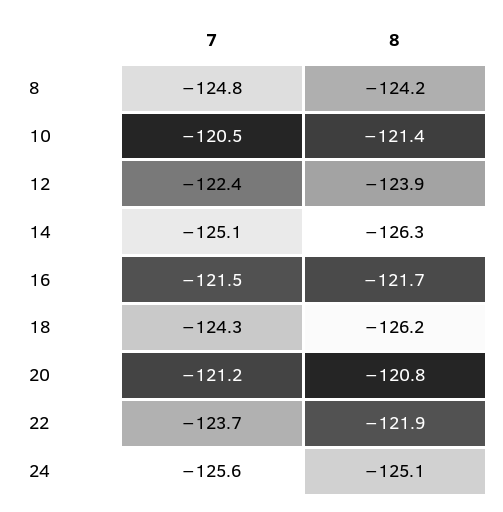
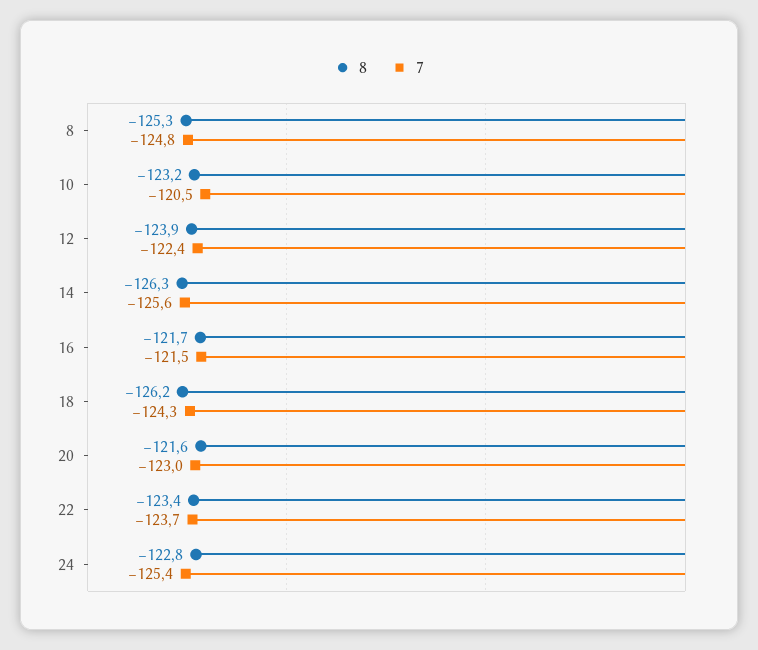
8, 8: -124.2 -> -125.3
8, 10: -121.4 -> -123.2
7, 14: -125.1 -> -125.6
7, 20: -121.2 -> -123
8, 20: -120.8 -> -121.6
8, 22: -121.9 -> -123.4
7, 24: -125.6 -> -125.4
8, 24: -125.1 -> -122.8

